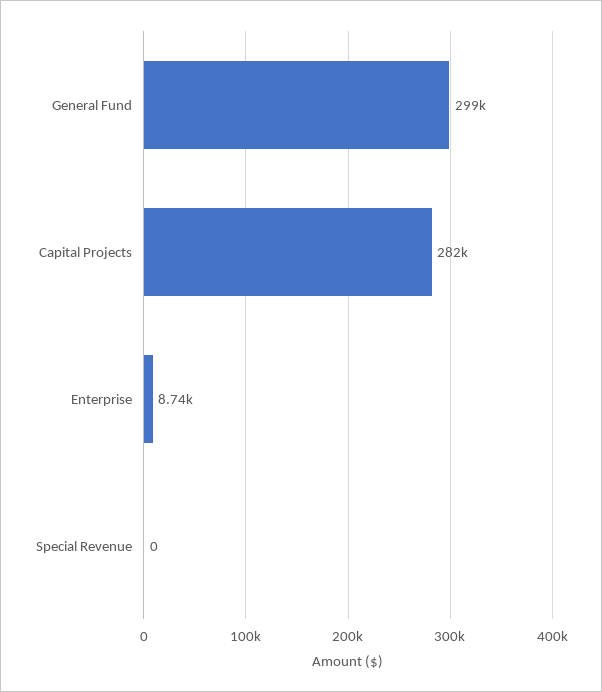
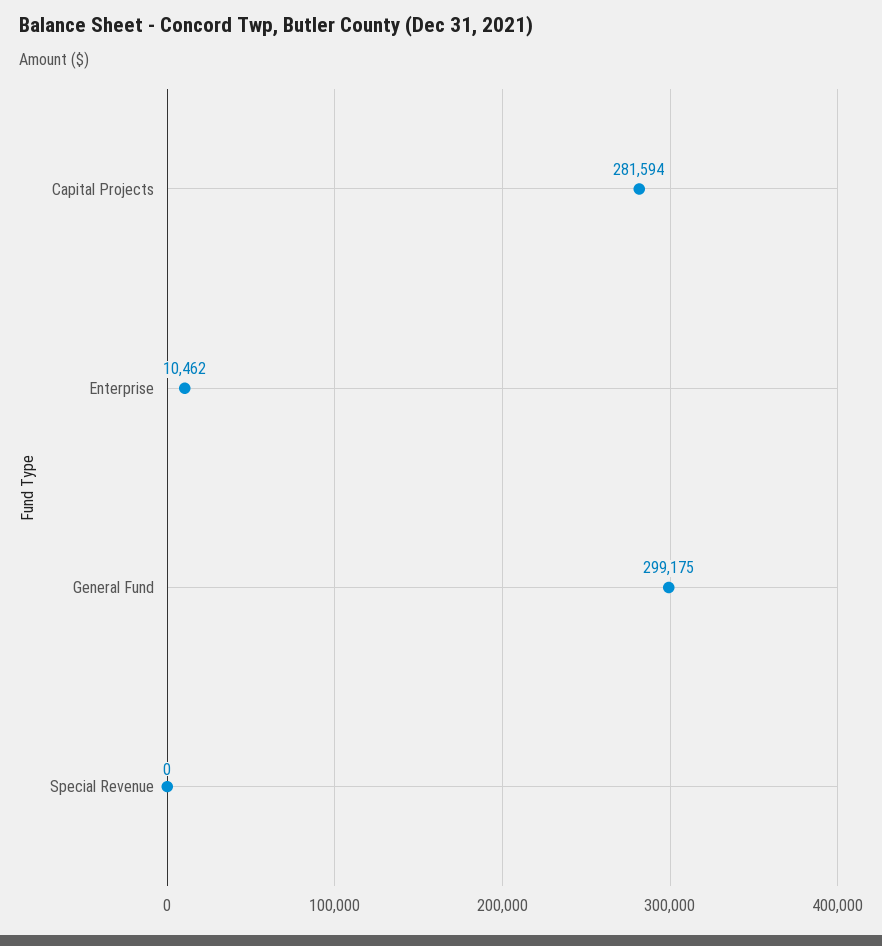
Enterprise: 8740 -> 10462

